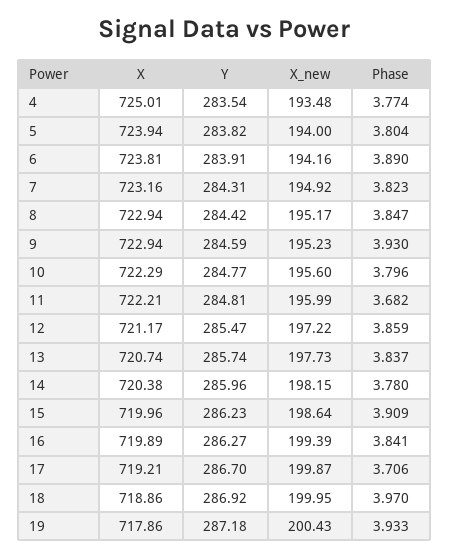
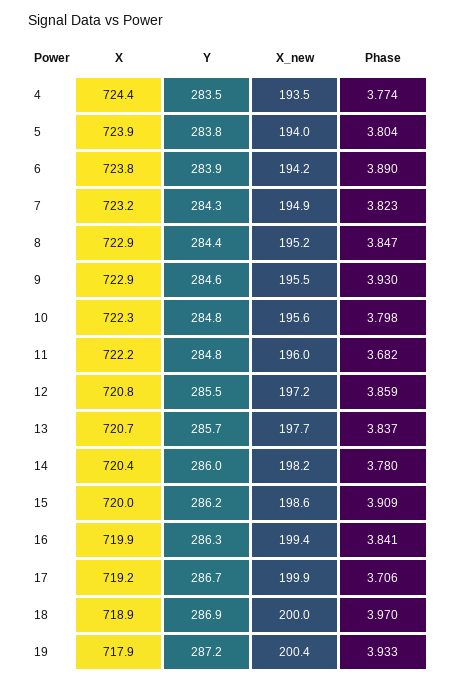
X, 4: 725.01 -> 724.4
X_new, 9: 195.23 -> 195.5
Phase, 10: 3.796 -> 3.798
X, 12: 721.17 -> 720.8

